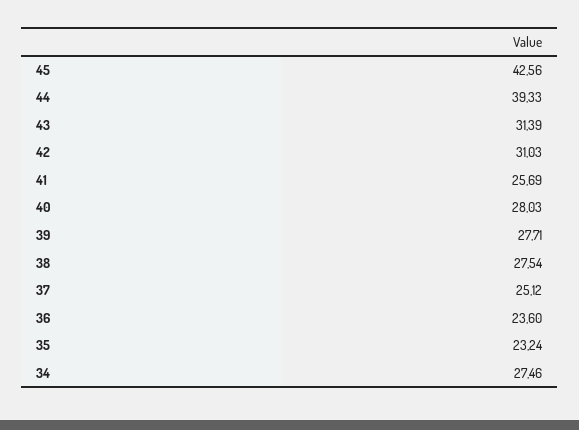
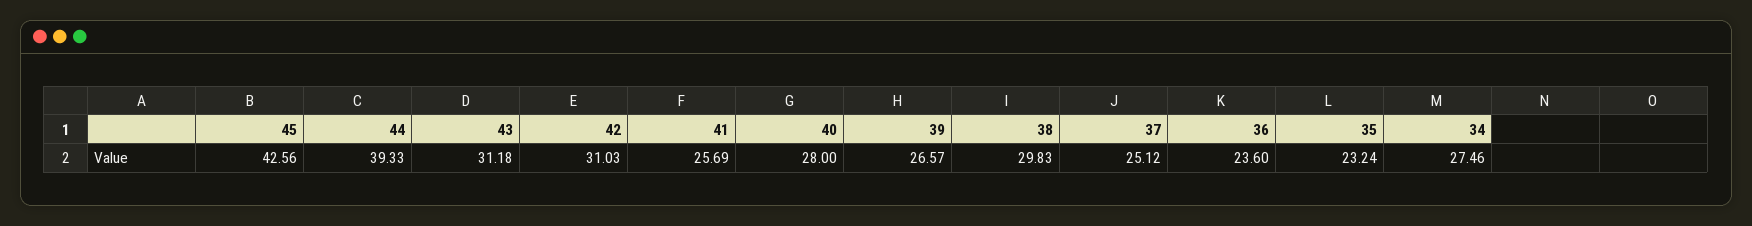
43: 31.39 -> 31.18
40: 28.03 -> 28
39: 27.71 -> 26.57
38: 27.54 -> 29.83

